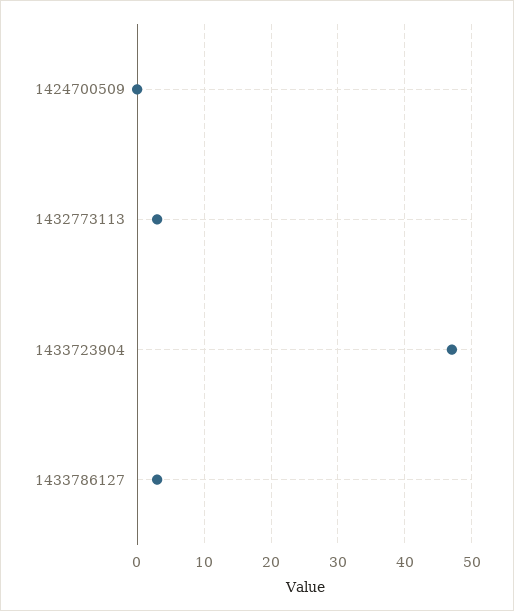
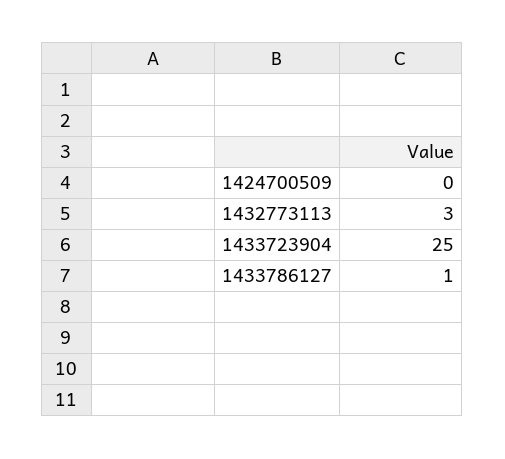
1433723904: 47 -> 25
1433786127: 3 -> 1

